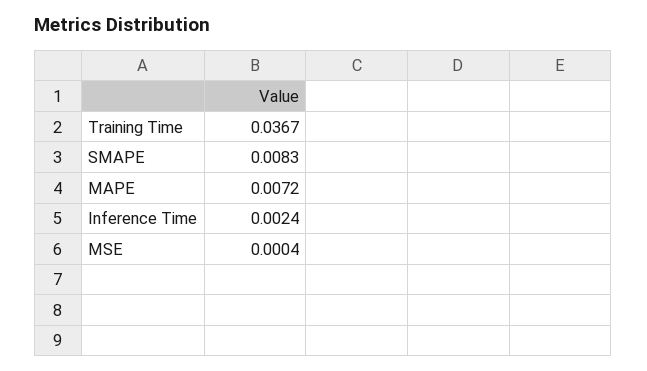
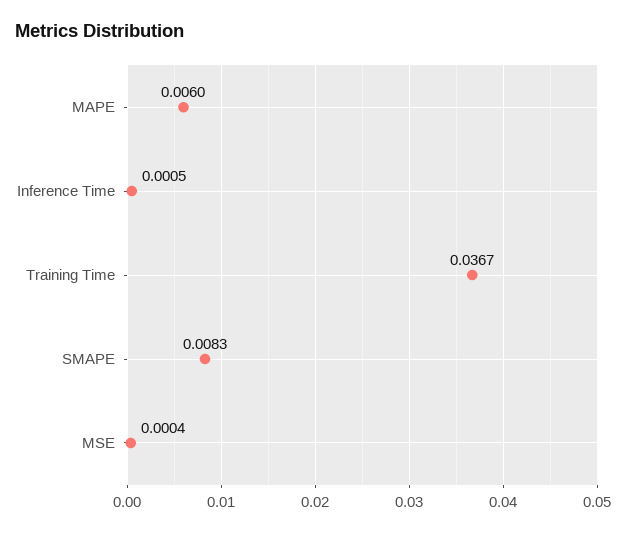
MAPE: 0.0072 -> 0.006
Inference Time: 0.0024 -> 0.0005

